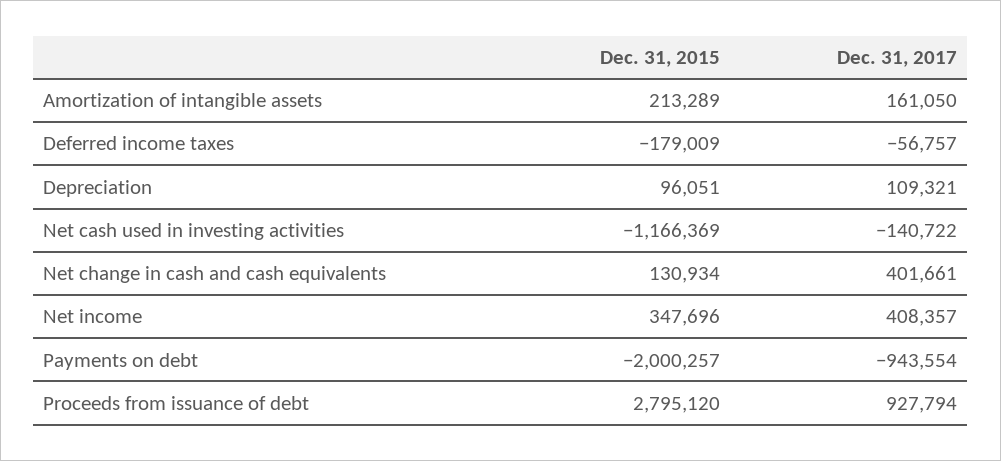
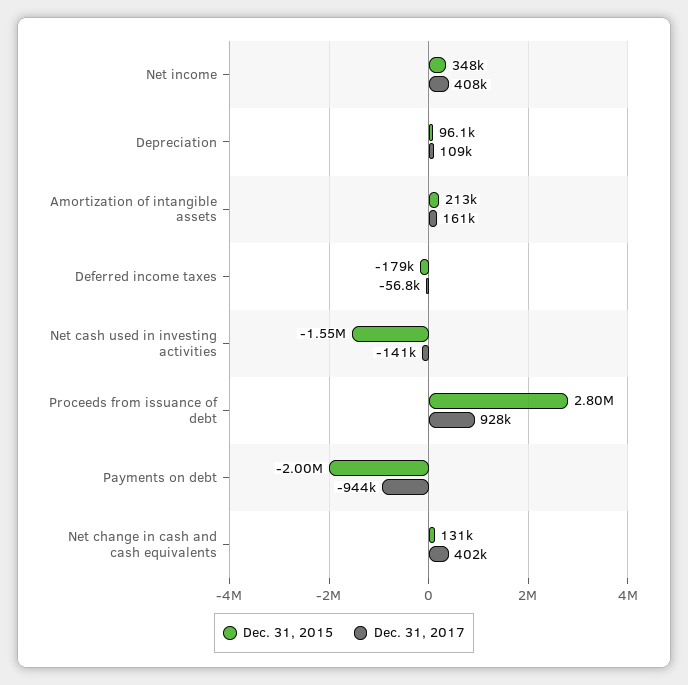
Dec. 31, 2015, Net cash used in investing activities: -1166369 -> -1550000

